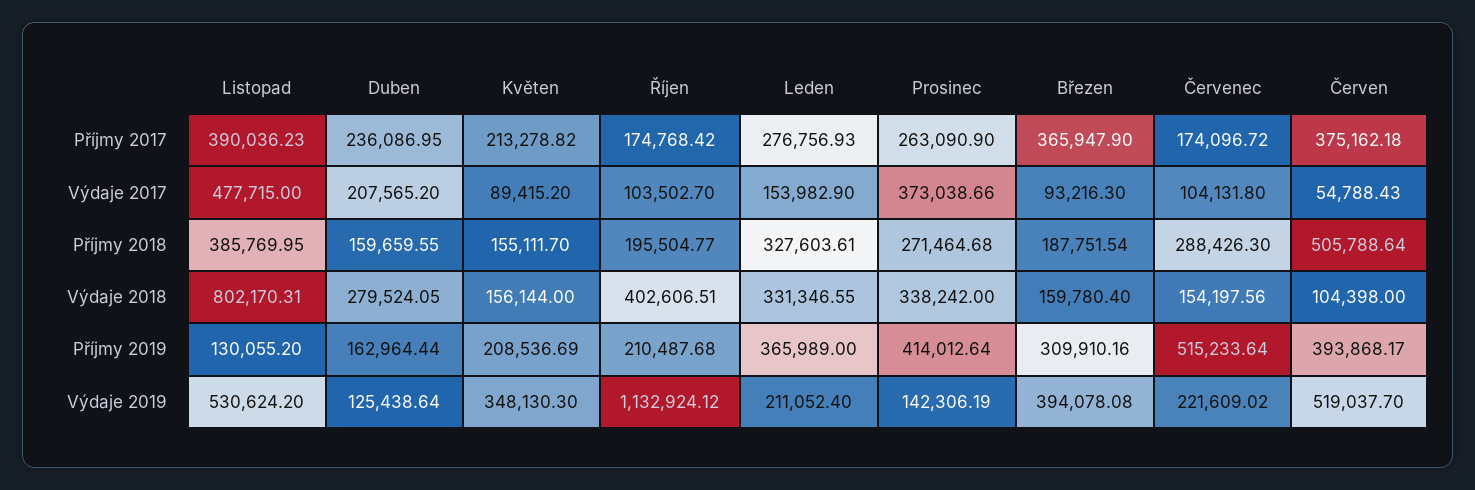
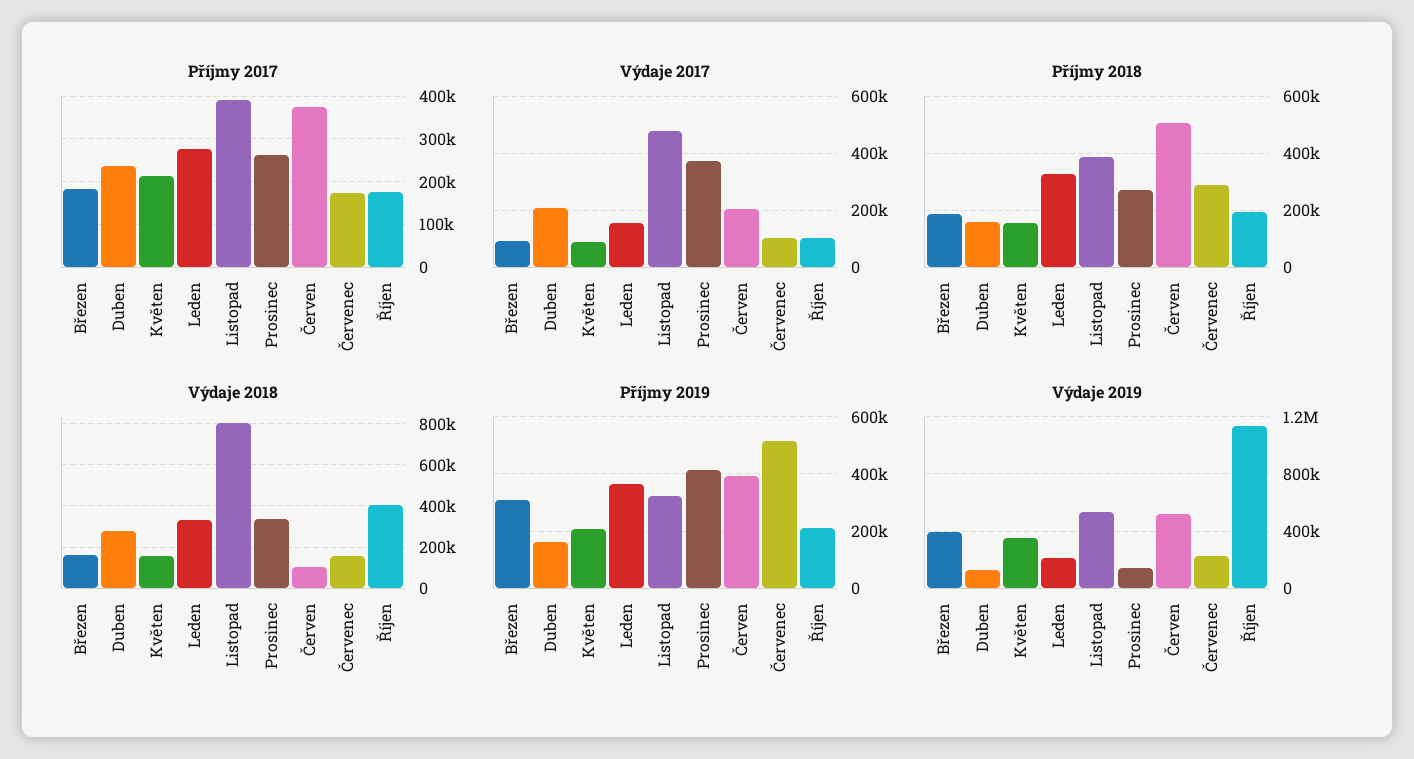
Příjmy 2017, Březen: 365947.9 -> 180000
Výdaje 2017, Červen: 54788.43 -> 200000
Příjmy 2019, Listopad: 130055.2 -> 325000

